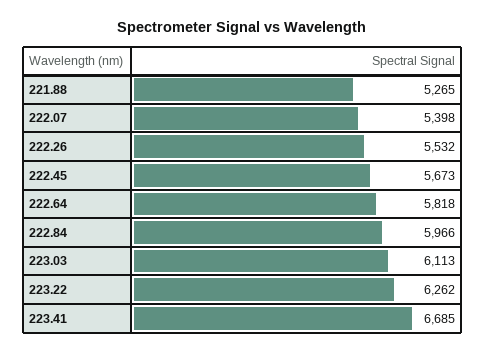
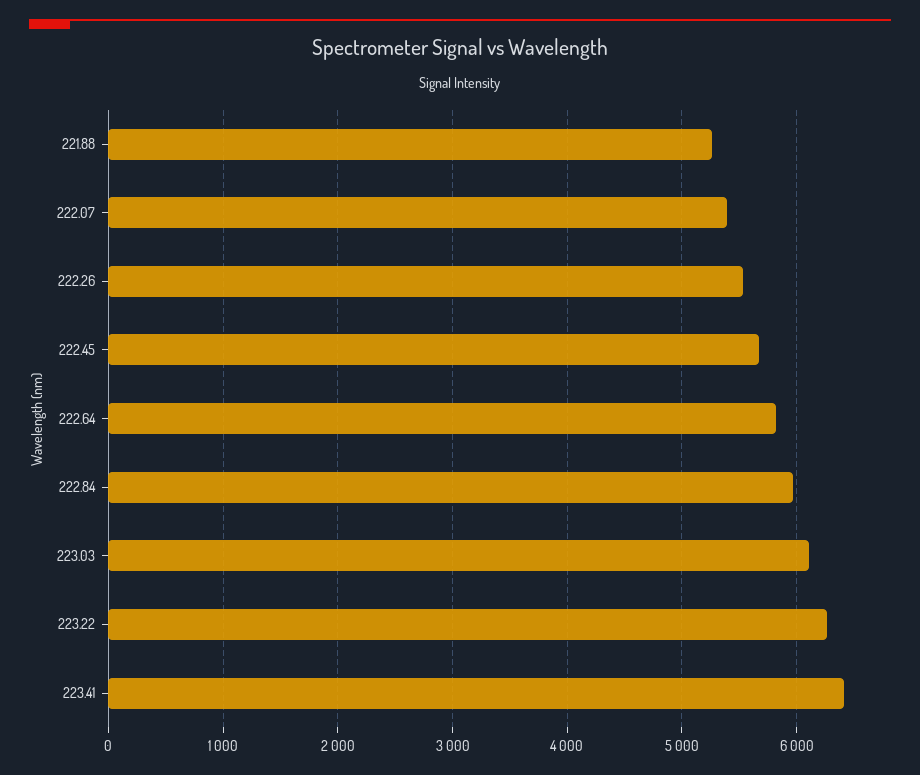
223.41: 6685 -> 6400

